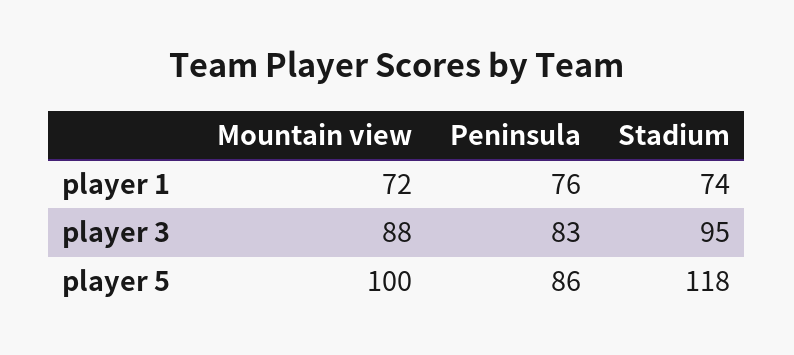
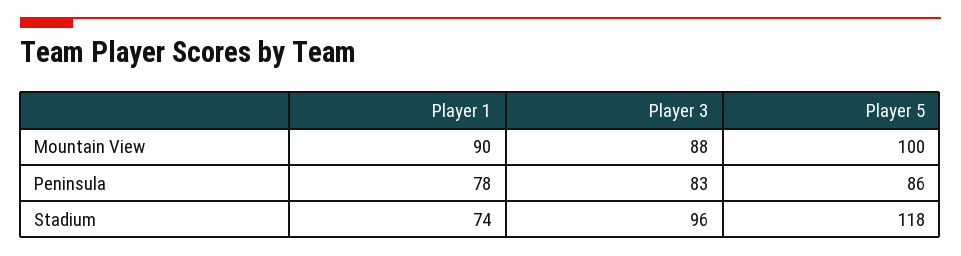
Mountain view, player 1: 72 -> 90
Peninsula, player 1: 76 -> 78
Stadium, player 3: 95 -> 96

